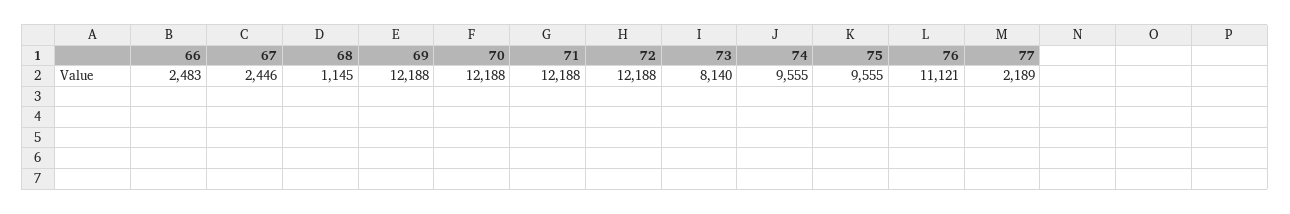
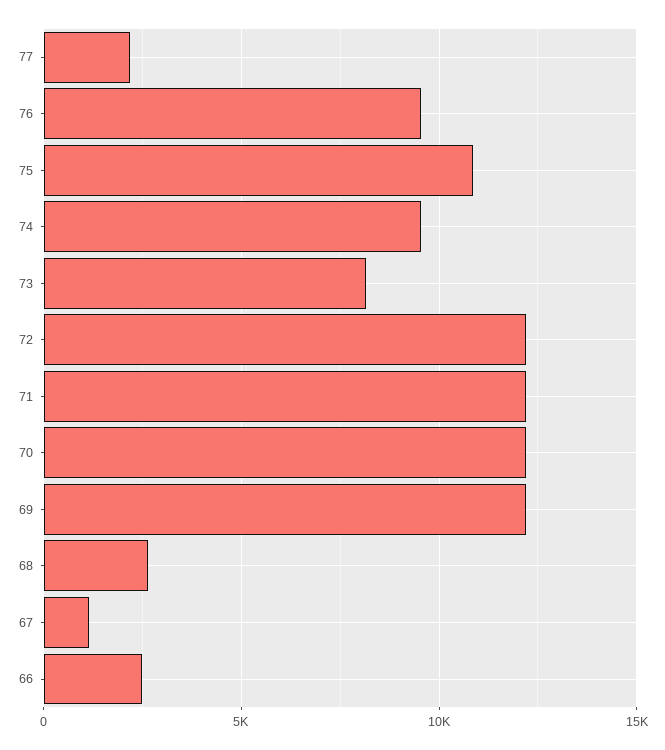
67: 2446 -> 1000
68: 1145 -> 2500
75: 9555 -> 11000
76: 11121 -> 9500

